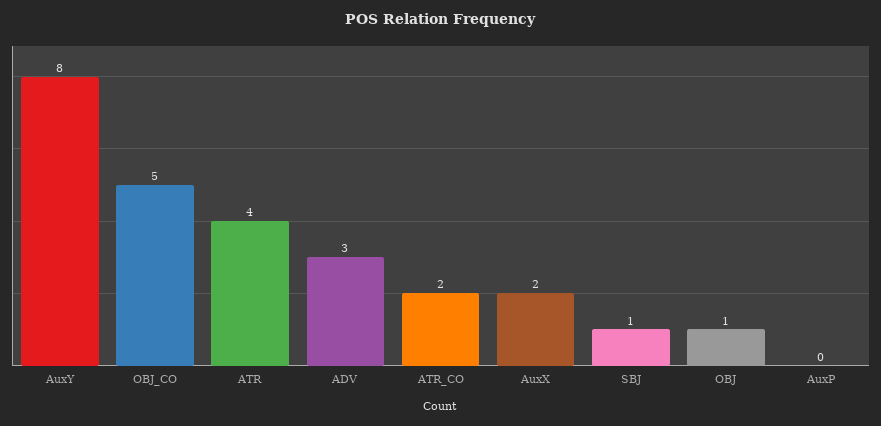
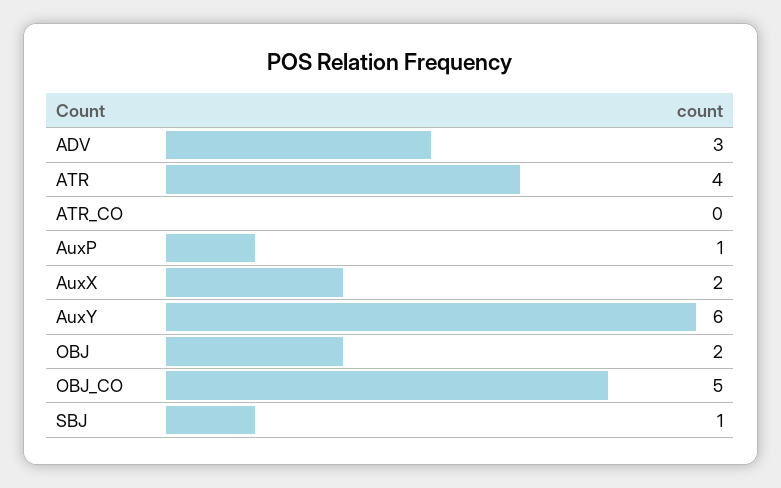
AuxY: 8 -> 6
ATR_CO: 2 -> 0
OBJ: 1 -> 2
AuxP: 0 -> 1

